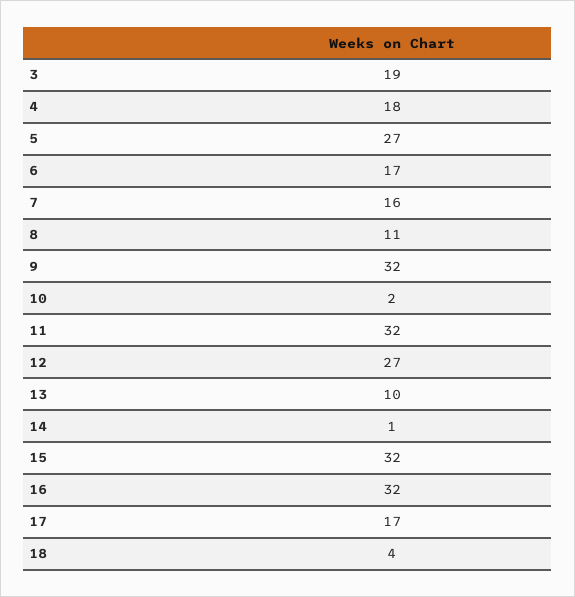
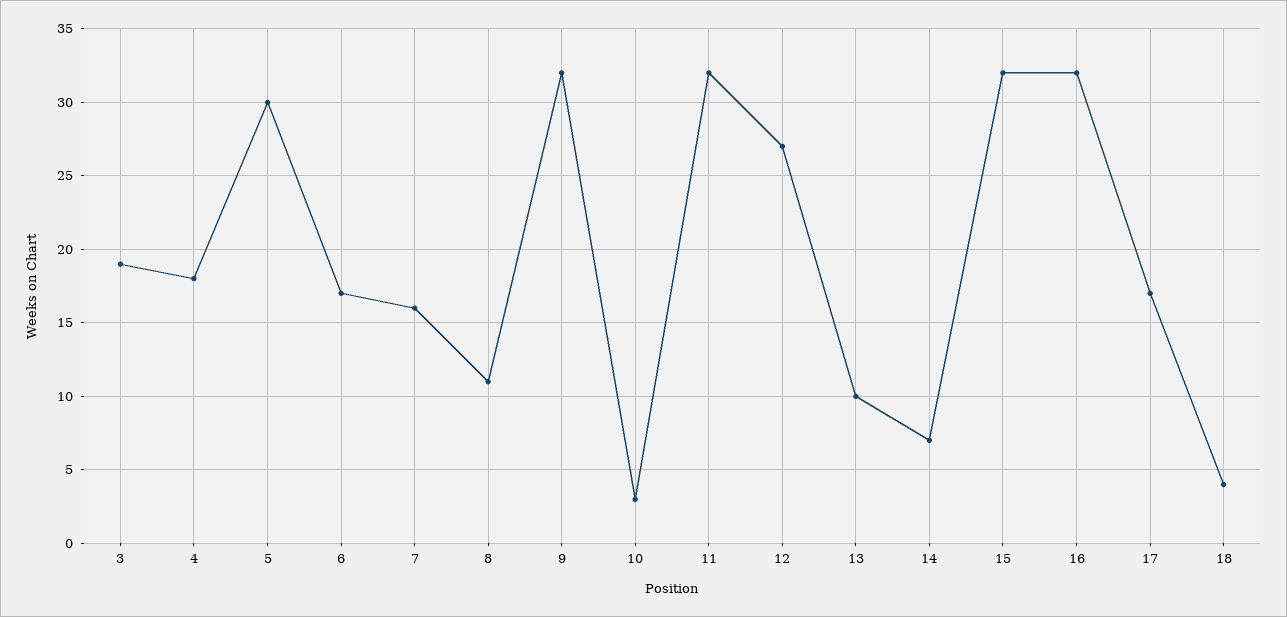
5: 27 -> 30
10: 2 -> 3
14: 1 -> 7

